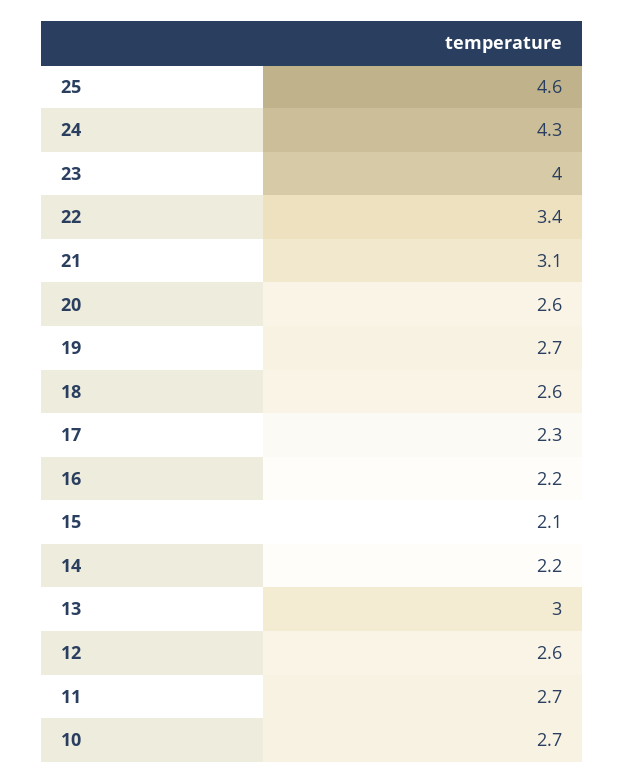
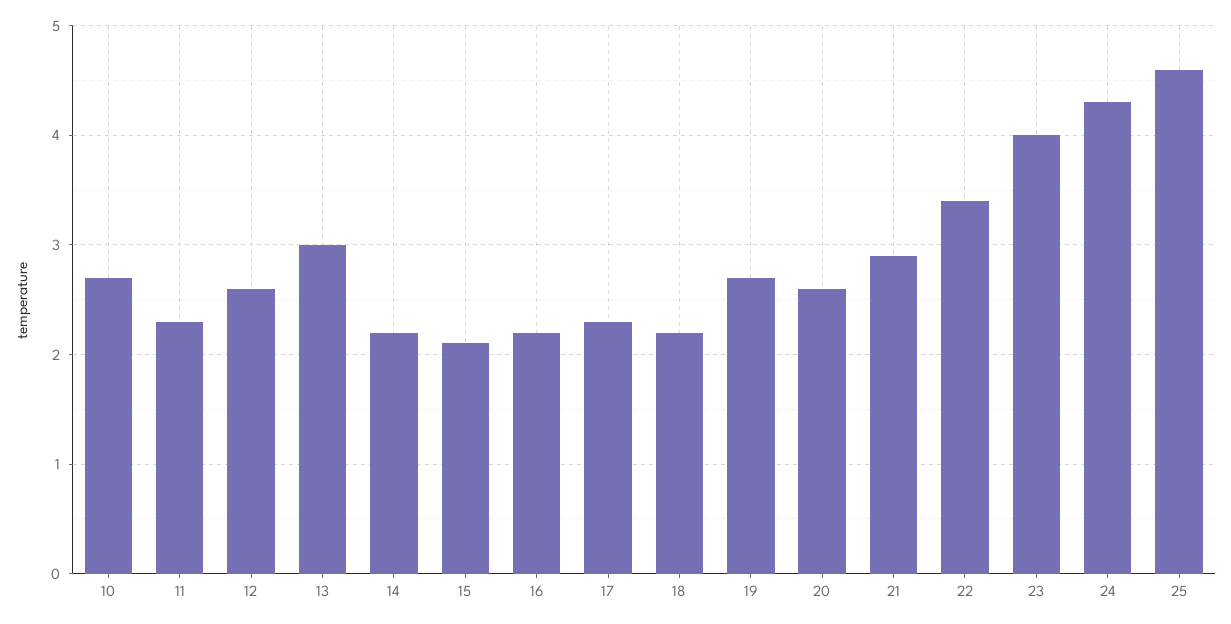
21: 3.1 -> 2.9
18: 2.6 -> 2.2
11: 2.7 -> 2.3

